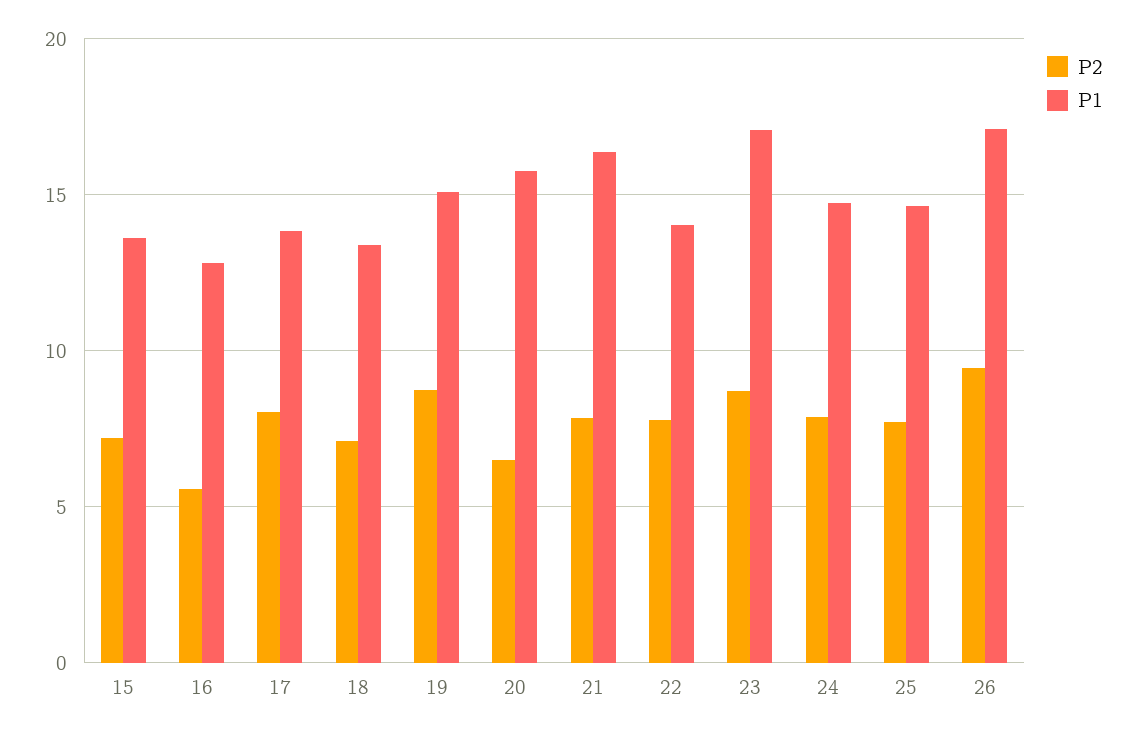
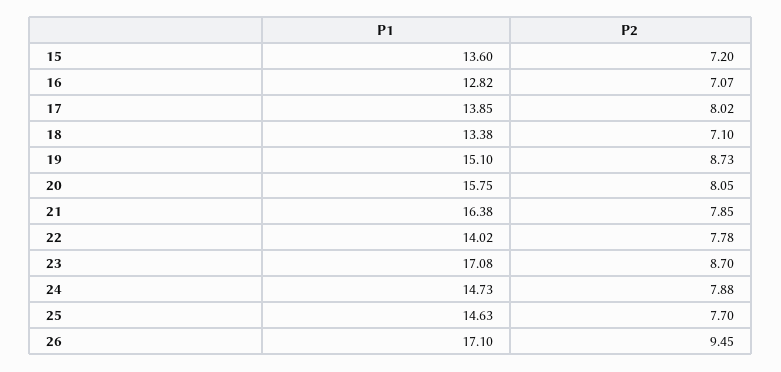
P2, 16: 5.5 -> 7.07
P2, 20: 6.5 -> 8.05

